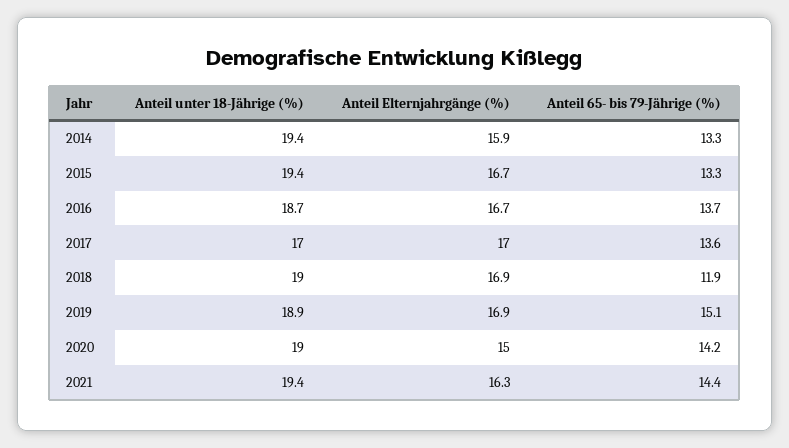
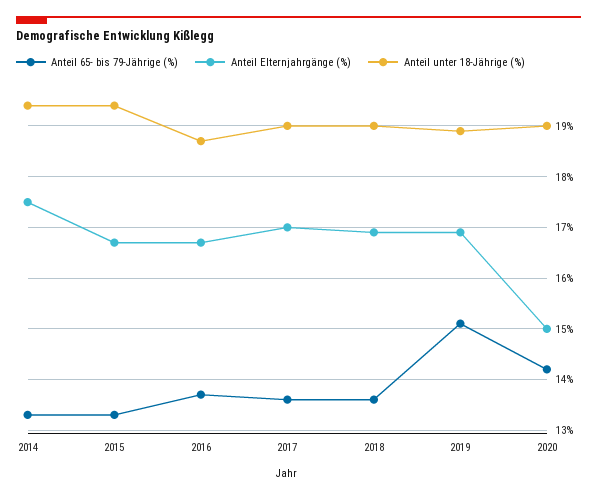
Anteil Elternjahrgänge (%), 2014: 15.9 -> 17.5
Anteil unter 18-Jährige (%), 2017: 17 -> 19
Anteil 65- bis 79-Jährige (%), 2018: 11.9 -> 13.5
Anteil unter 18-Jährige (%), 2021: 19.4 -> none
Anteil Elternjahrgänge (%), 2021: 16.3 -> none
Anteil 65- bis 79-Jährige (%), 2021: 14.4 -> none

